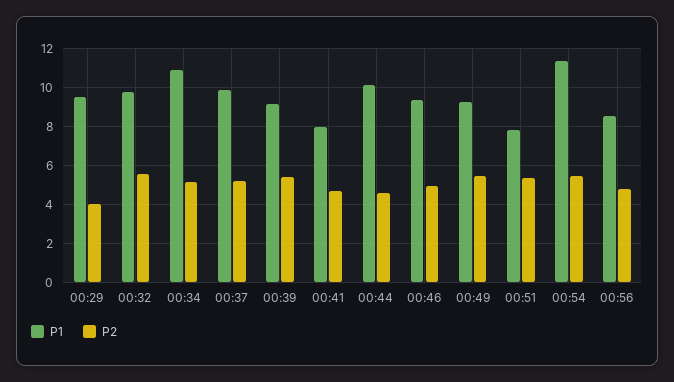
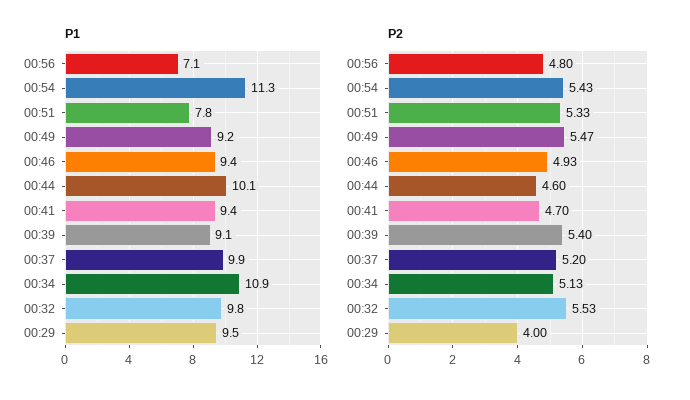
P1, 00:41: 8 -> 9.4
P1, 00:56: 8.5 -> 7.1

